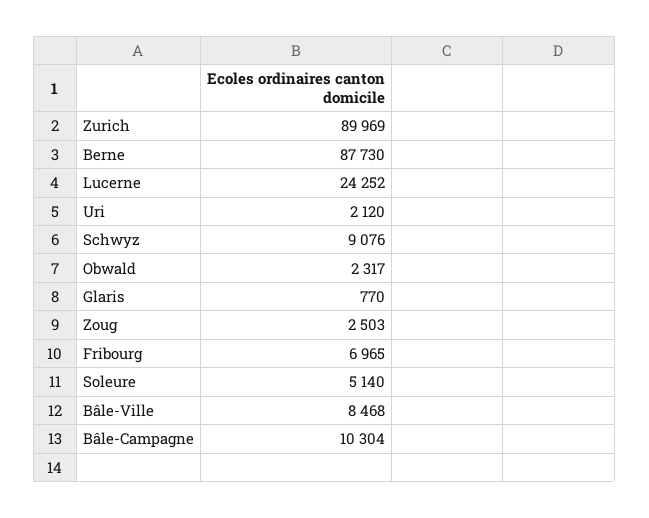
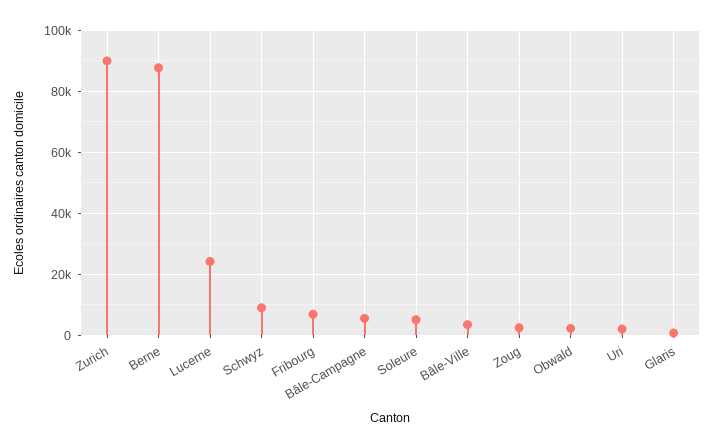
Bâle-Ville: 8468 -> 4000
Bâle-Campagne: 10304 -> 6000

